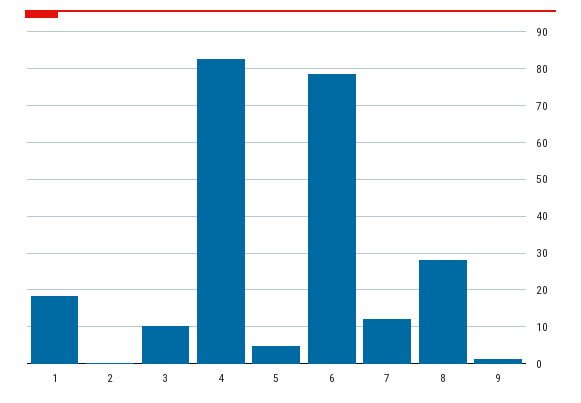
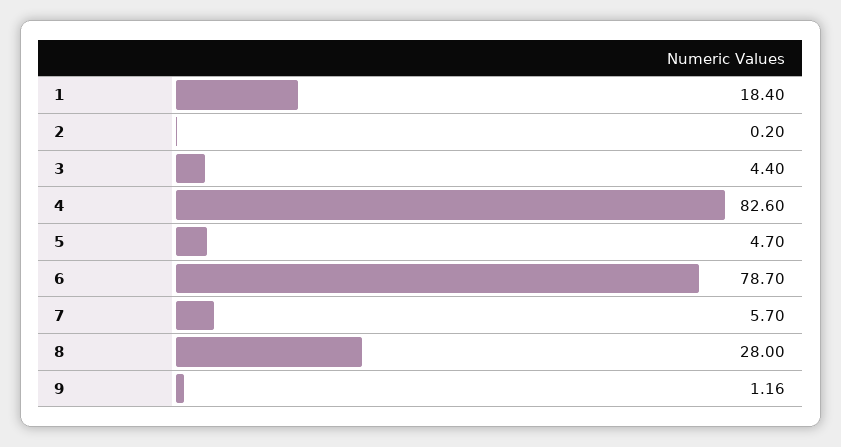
3: 10 -> 4.4
7: 12 -> 5.7

